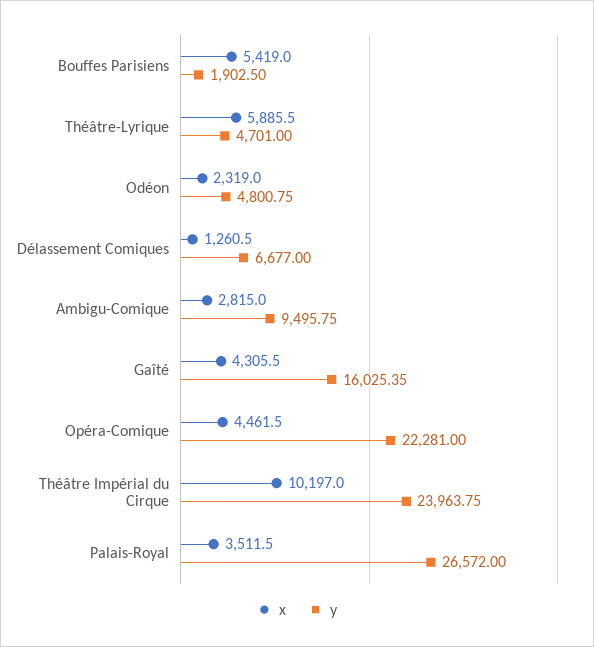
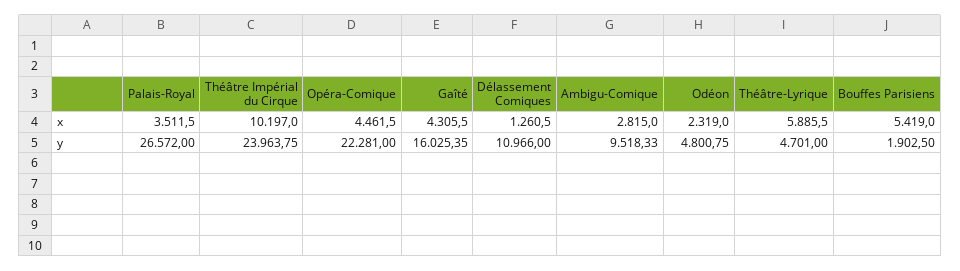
y, Délassement Comiques: 6677 -> 10966
y, Ambigu-Comique: 9495.75 -> 9518.33

